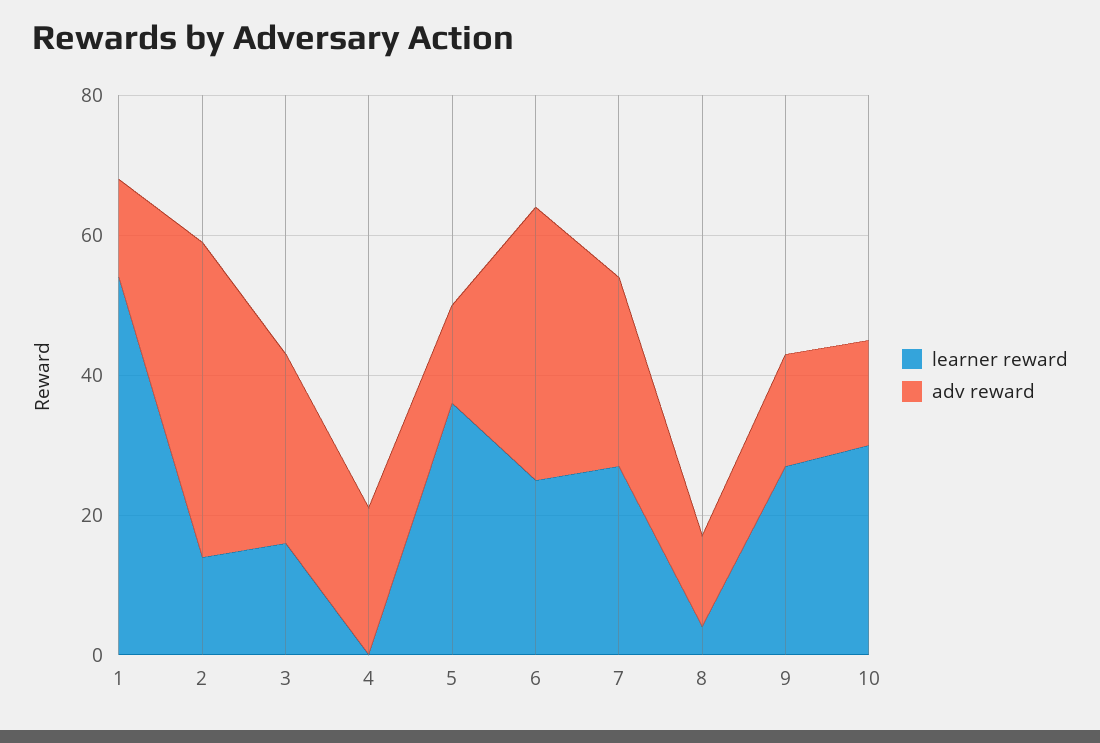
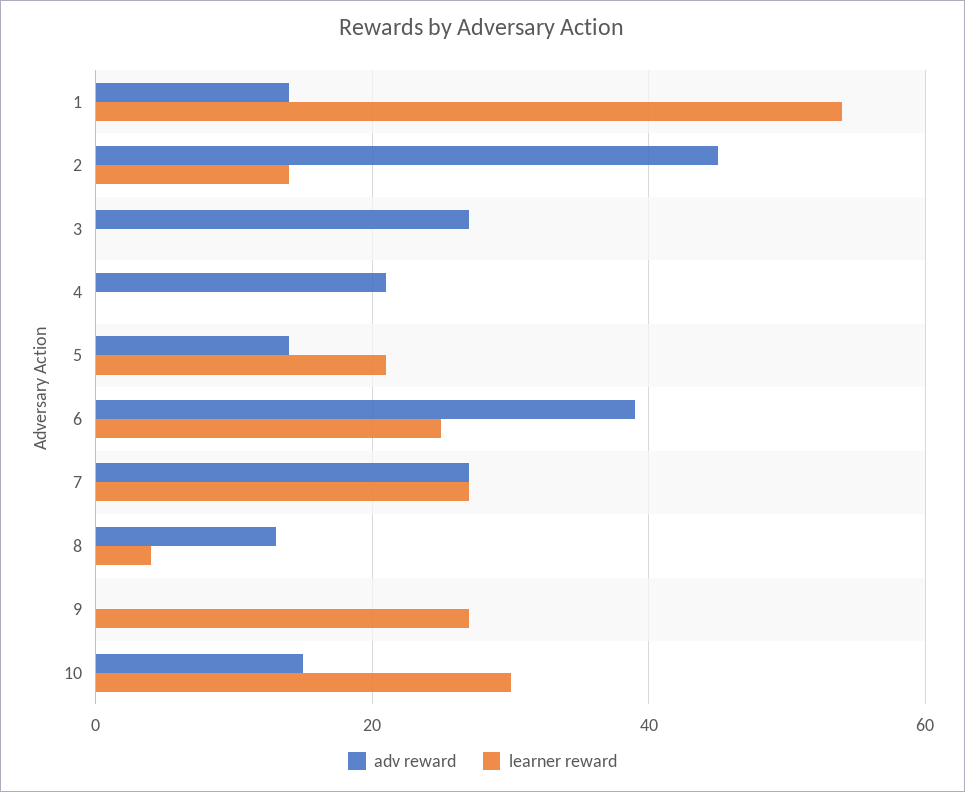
learner reward, 3: 15 -> 0
learner reward, 5: 35 -> 20
adv reward, 9: 15 -> 0

